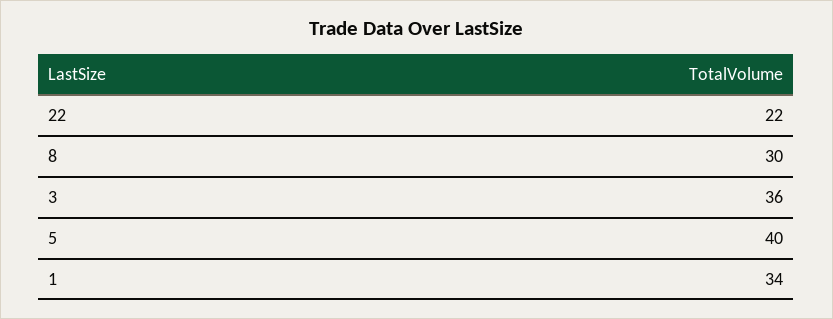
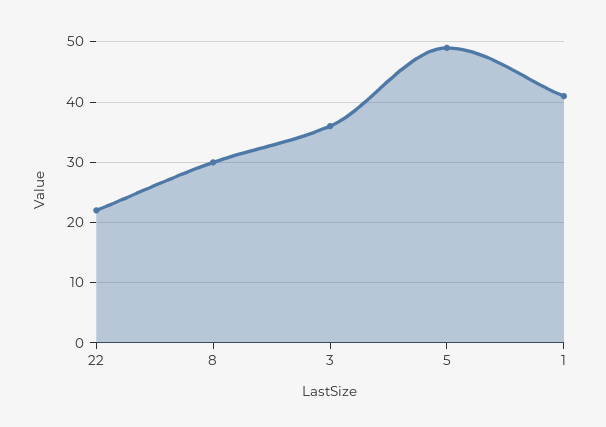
5: 40 -> 49
1: 34 -> 41

